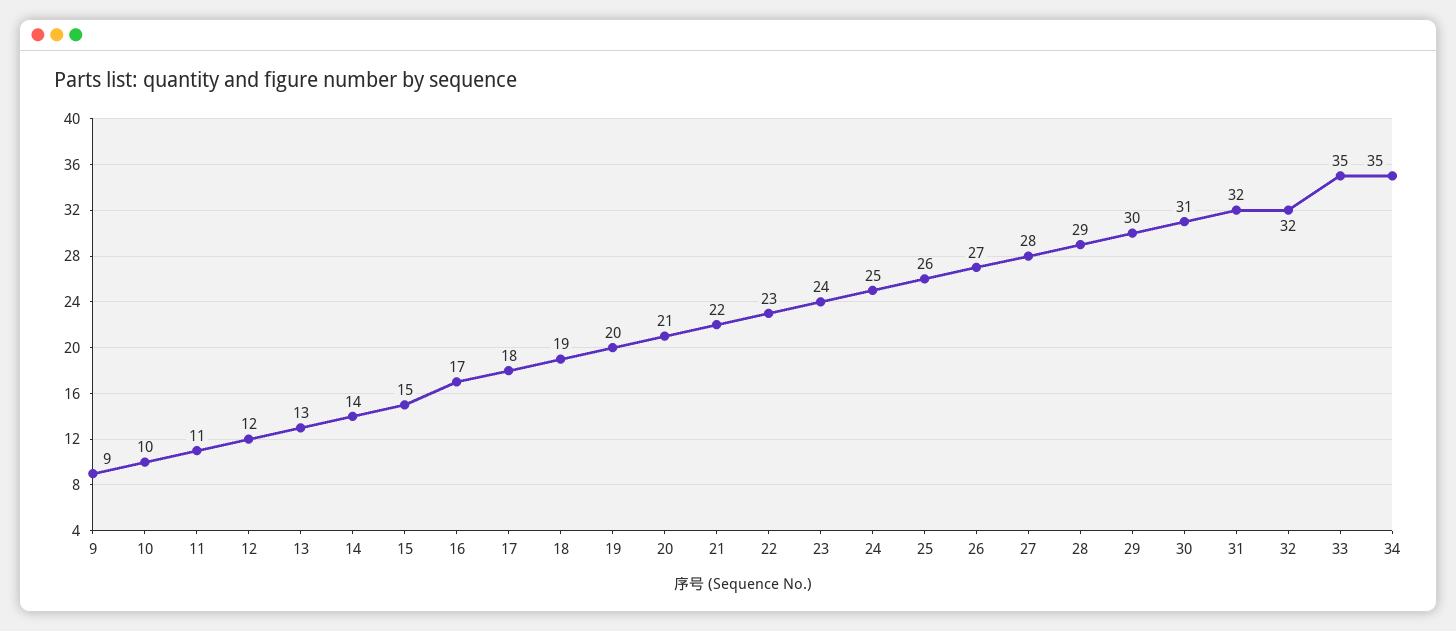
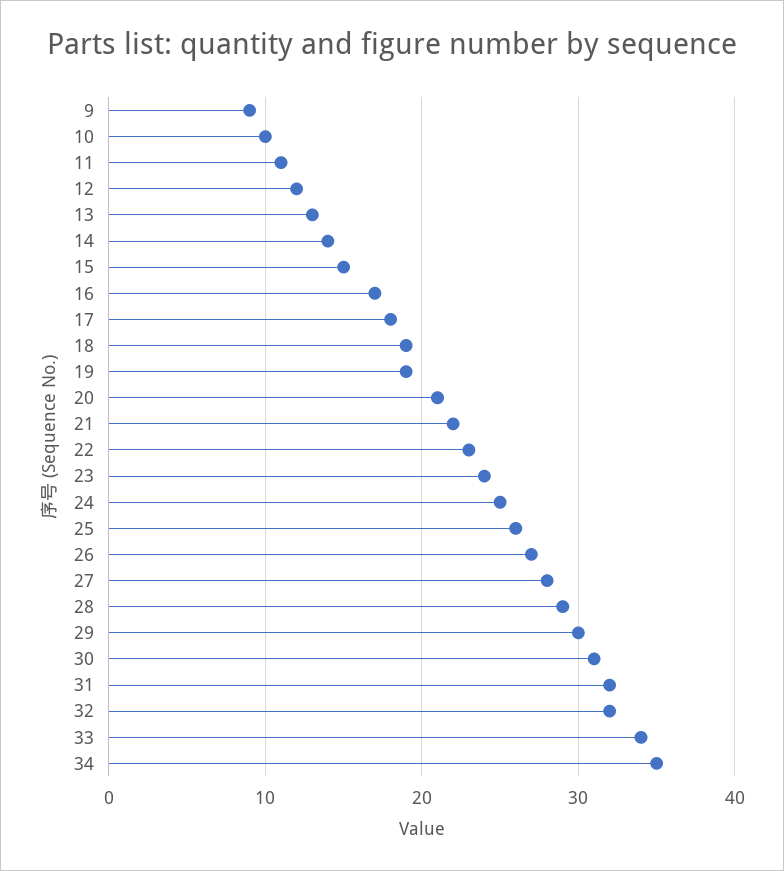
19: 20 -> 19
33: 35 -> 34

